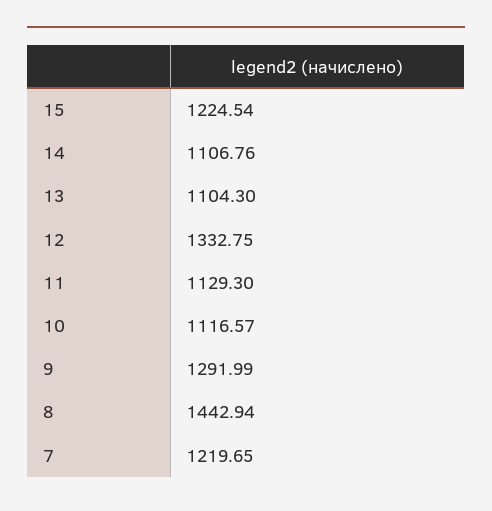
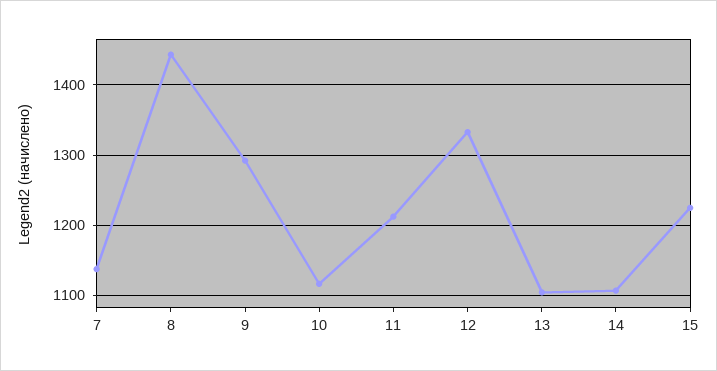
11: 1129.3 -> 1210
7: 1219.65 -> 1140

